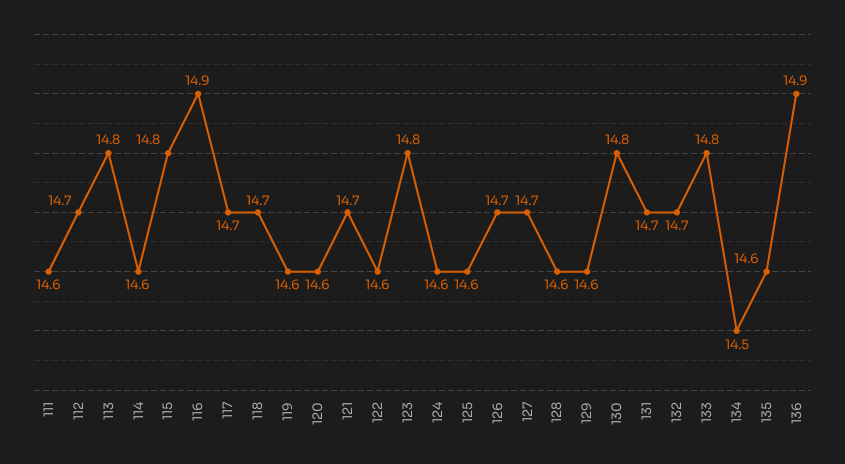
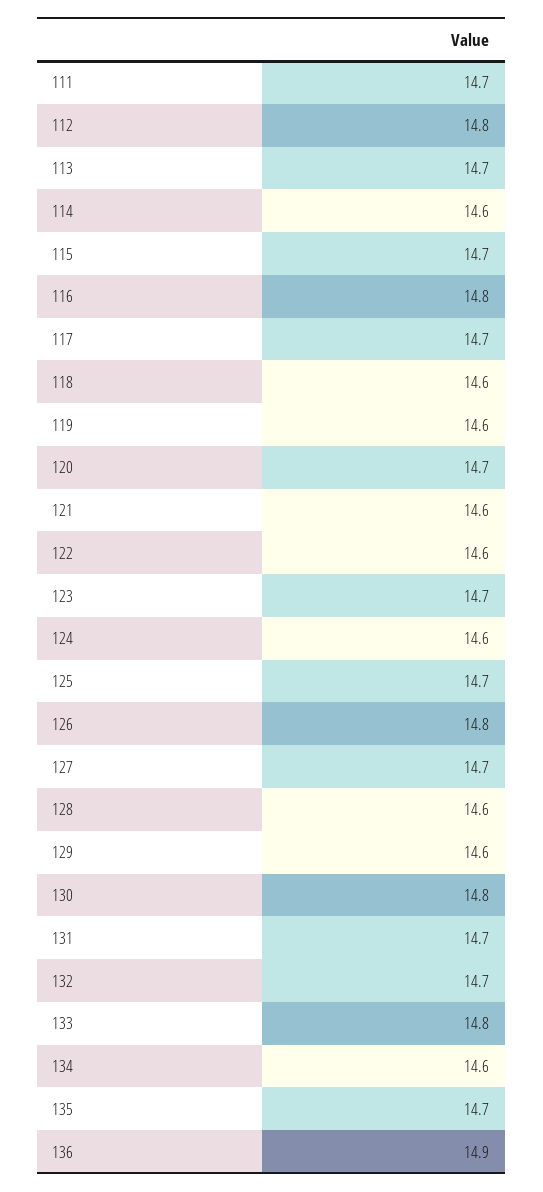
111: 14.6 -> 14.7
112: 14.7 -> 14.8
113: 14.8 -> 14.7
115: 14.8 -> 14.7
116: 14.9 -> 14.8
118: 14.7 -> 14.6
120: 14.6 -> 14.7
121: 14.7 -> 14.6
123: 14.8 -> 14.7
125: 14.6 -> 14.7
126: 14.7 -> 14.8
134: 14.5 -> 14.6
135: 14.6 -> 14.7

